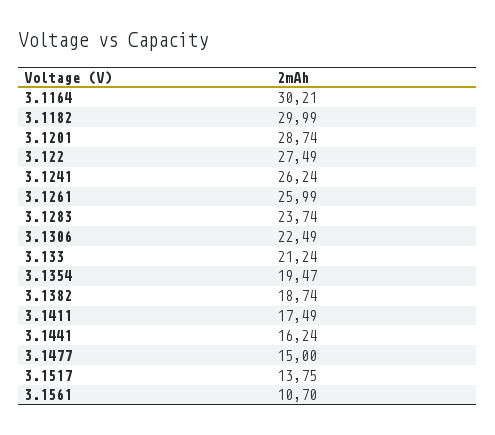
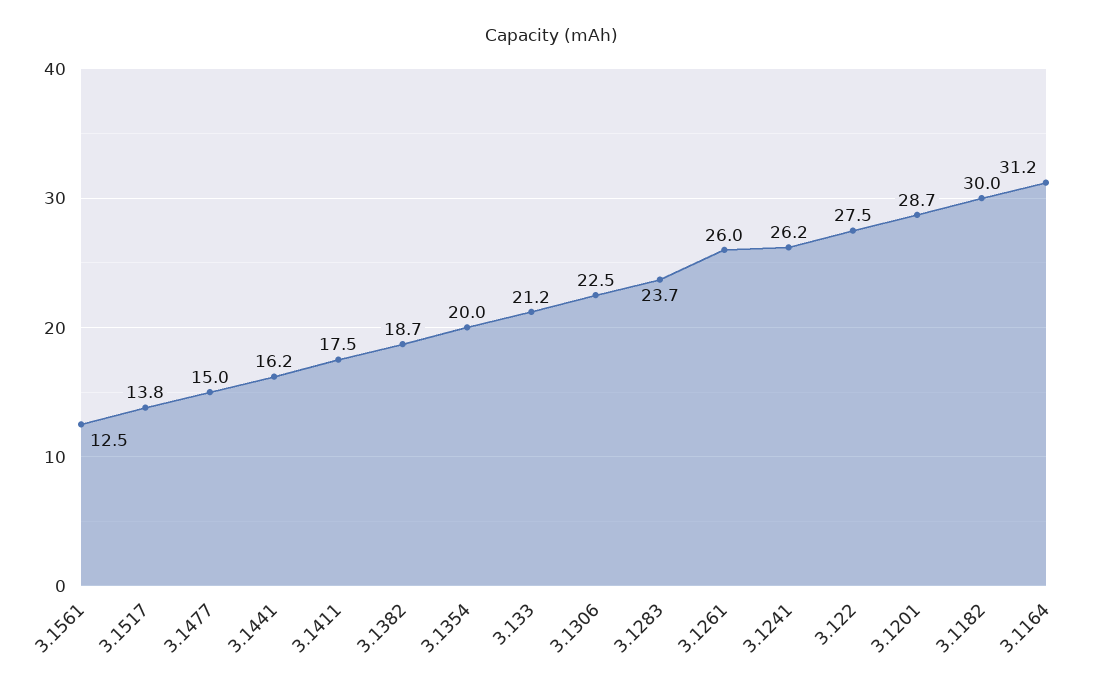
3.1164: 30.21 -> 31.2
3.1354: 19.47 -> 20
3.1561: 10.7 -> 12.5

